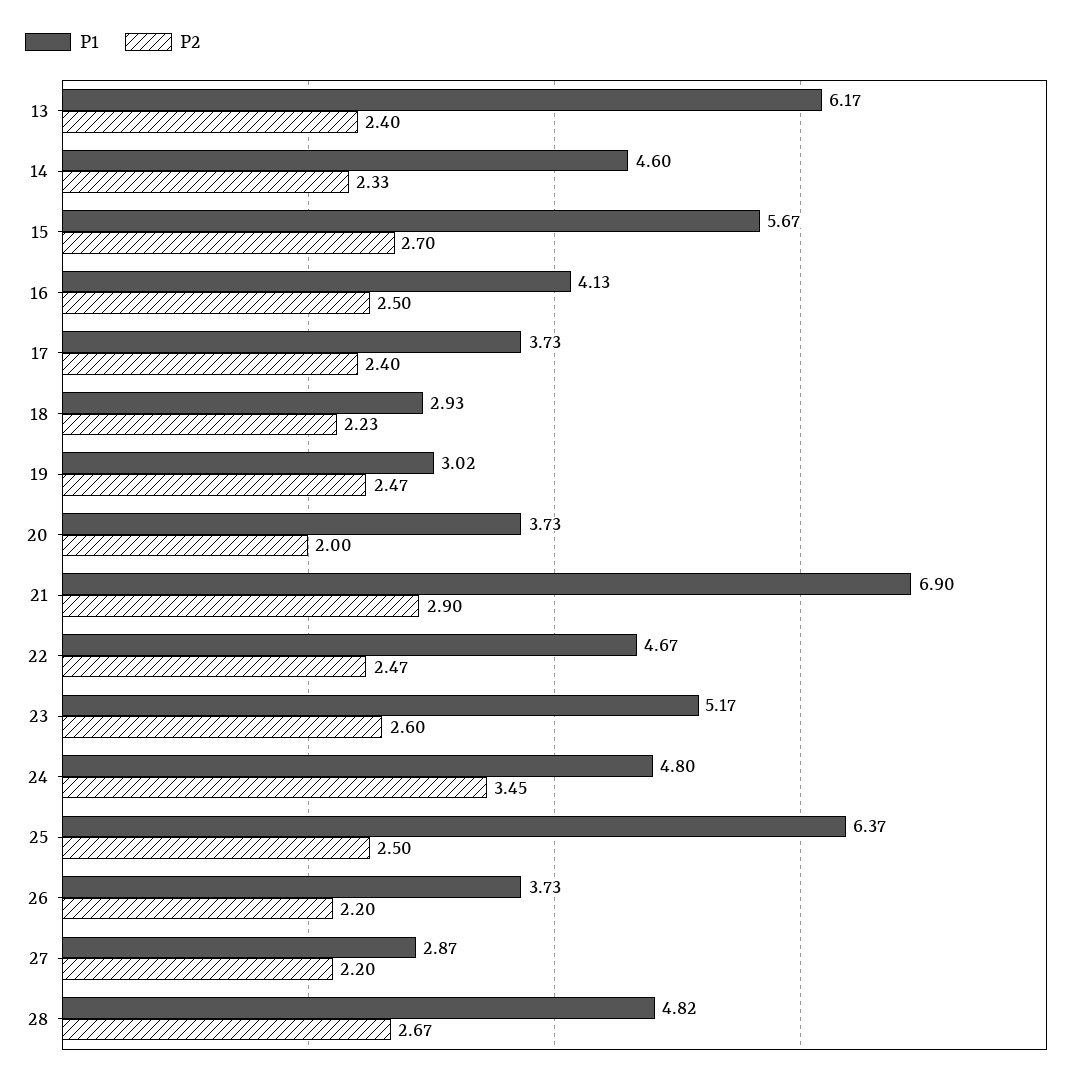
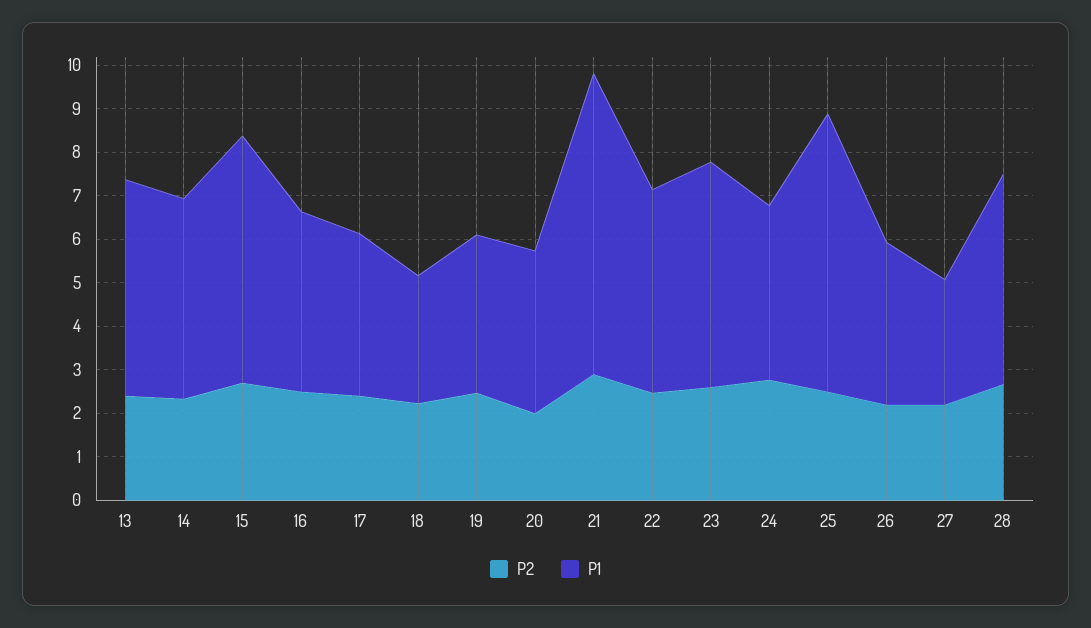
P1, 13: 6.17 -> 5
P1, 19: 3.02 -> 3.6
P1, 24: 4.8 -> 4
P2, 24: 3.45 -> 2.8

